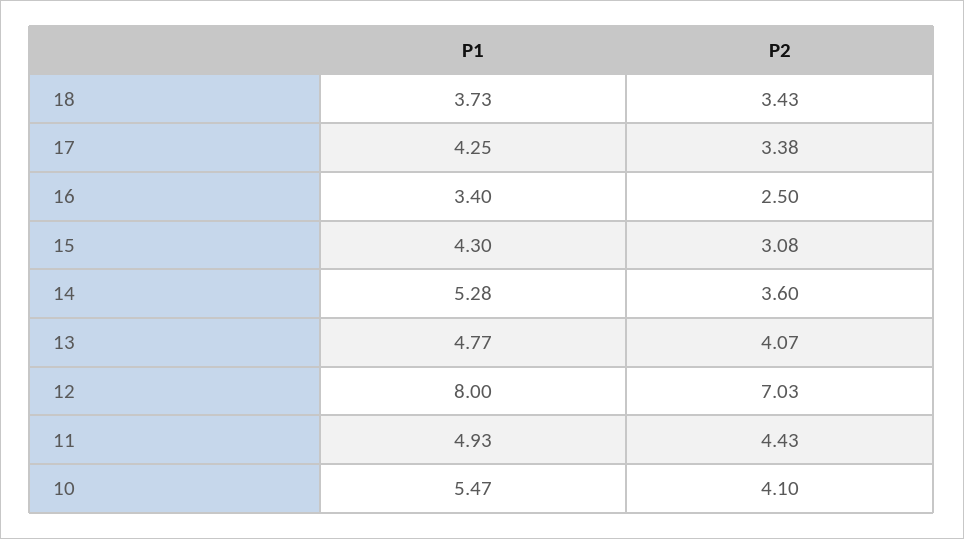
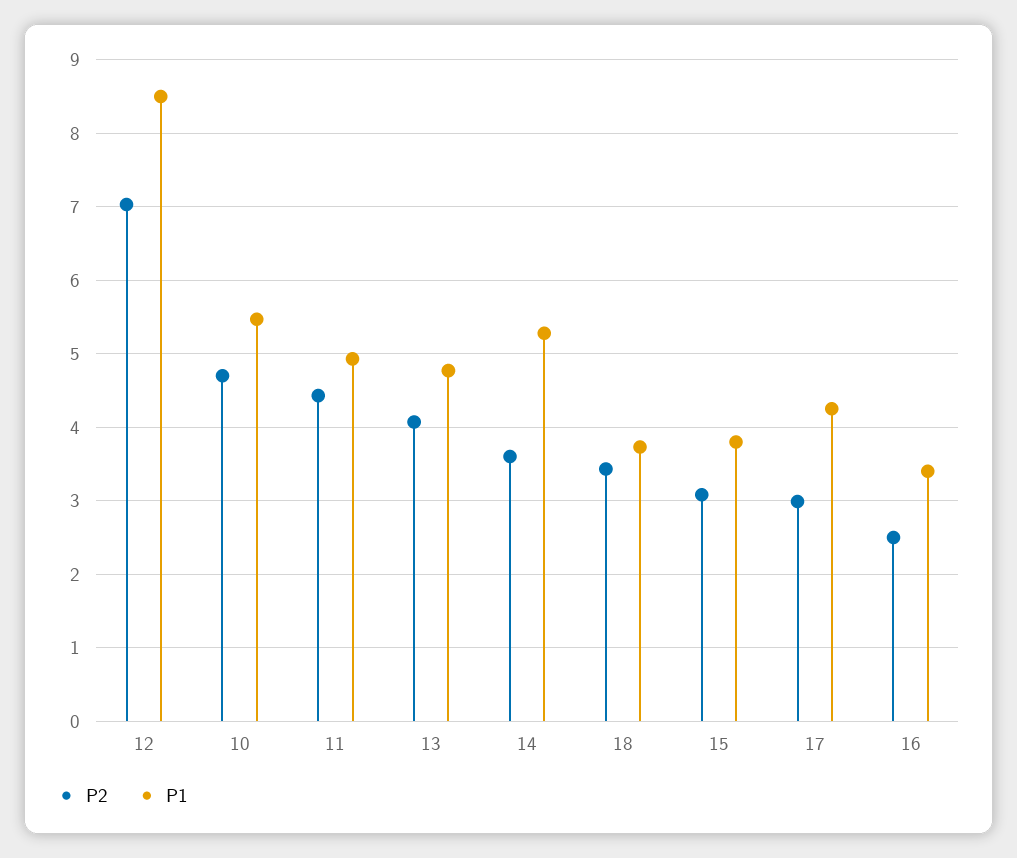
P2, 17: 3.38 -> 3
P1, 15: 4.3 -> 3.8
P1, 12: 8 -> 8.5
P2, 10: 4.1 -> 4.7

